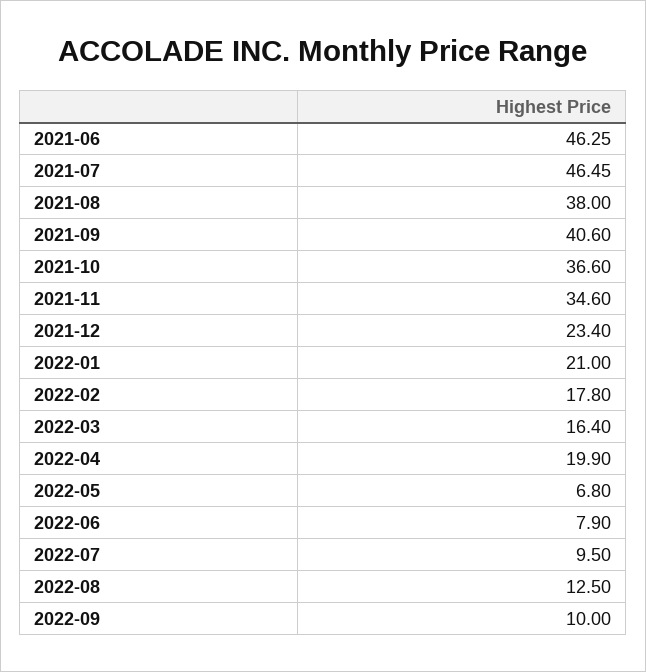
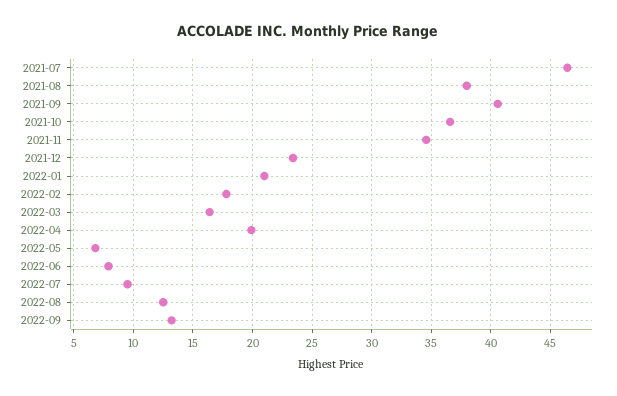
2021-06: 46.25 -> none
2022-09: 10 -> 13

